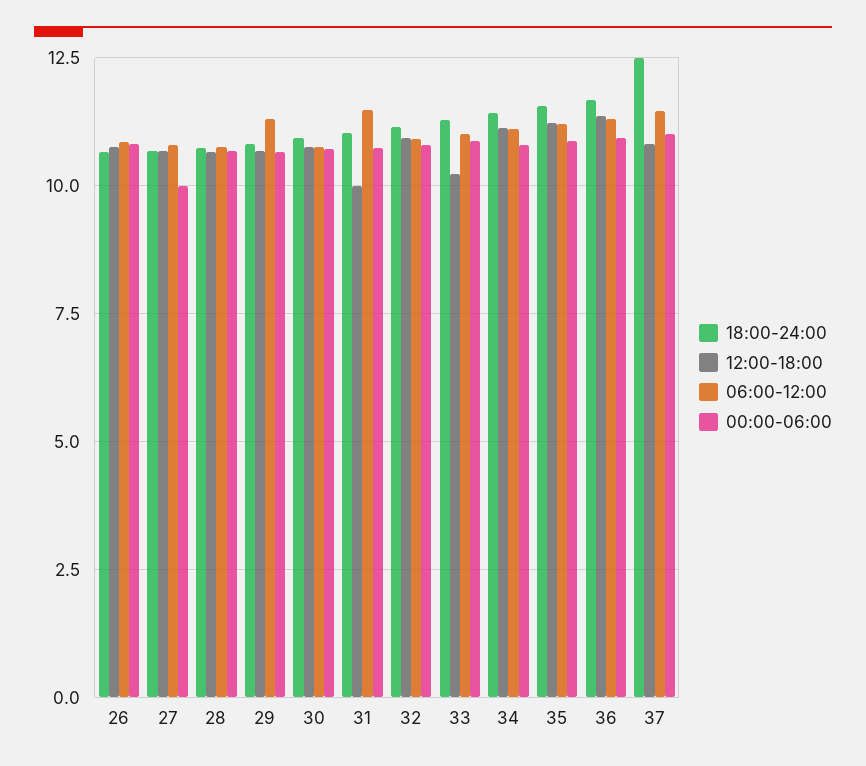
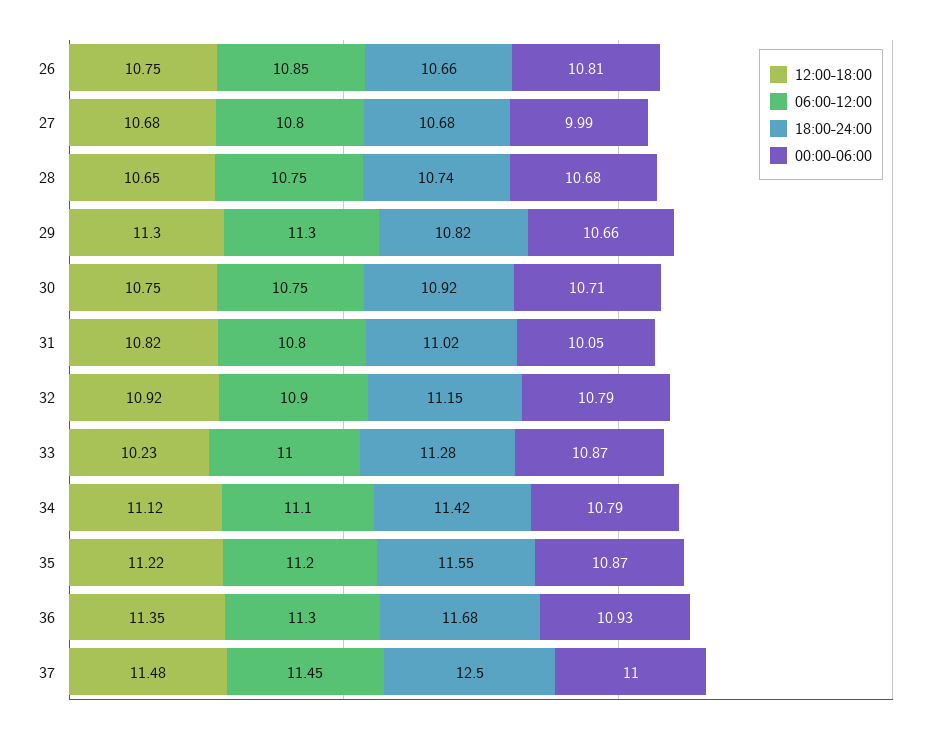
12:00-18:00, 29: 10.75 -> 11.3
12:00-18:00, 31: 10 -> 10.82
06:00-12:00, 31: 11.5 -> 10.8
00:00-06:00, 31: 10.75 -> 10.05
12:00-18:00, 37: 10.75 -> 11.48

